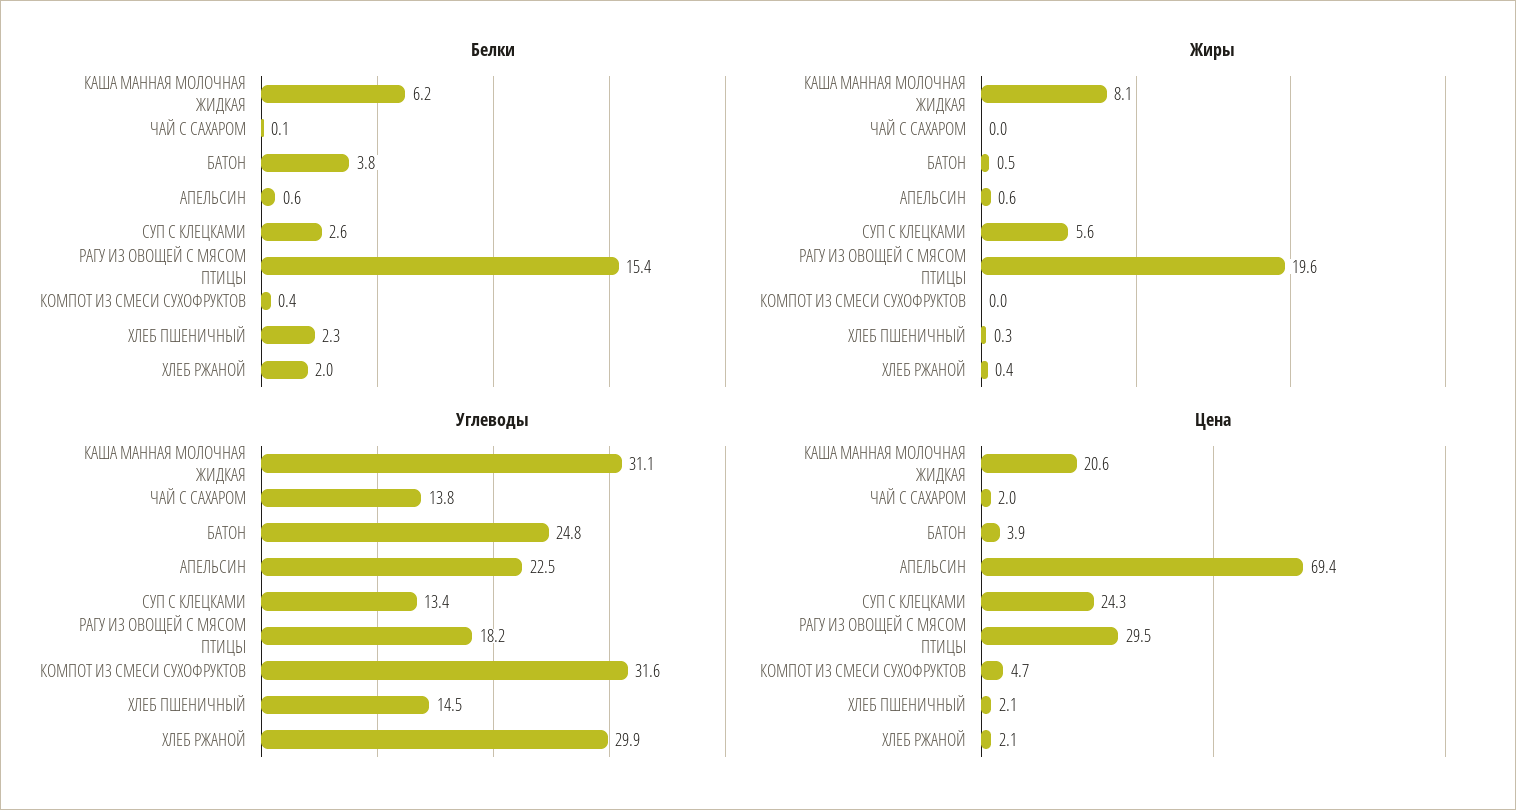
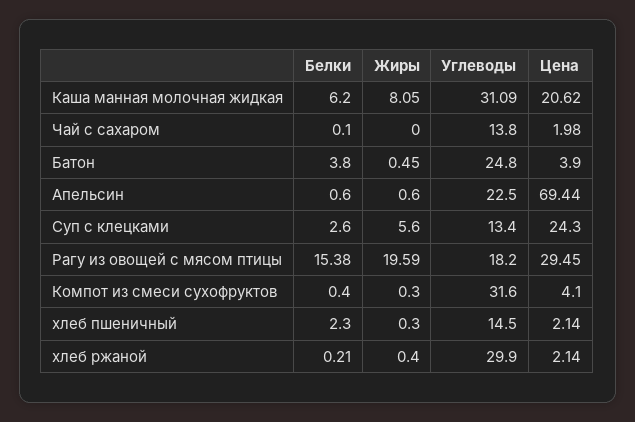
Белки, ХЛЕБ РЖАНОЙ: 2 -> 0.21
Жиры, КОМПОТ ИЗ СМЕСИ СУХОФРУКТОВ: 0 -> 0.3
Цена, КОМПОТ ИЗ СМЕСИ СУХОФРУКТОВ: 4.7 -> 4.1

